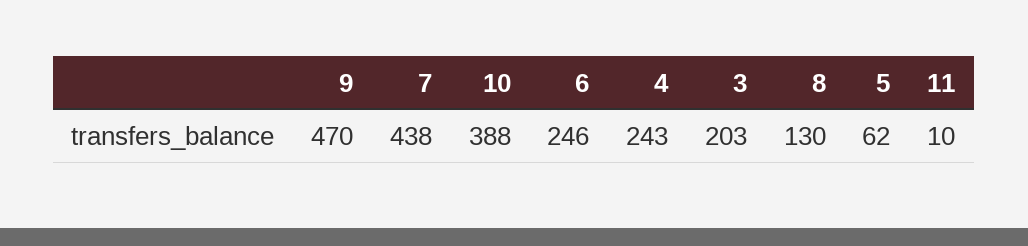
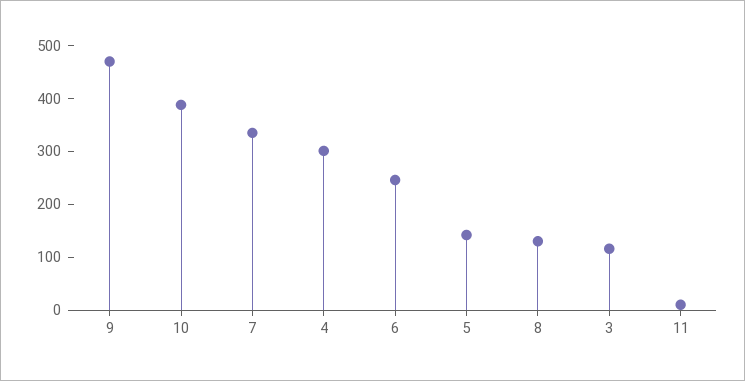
7: 438 -> 340
4: 243 -> 300
3: 203 -> 120
5: 62 -> 140

